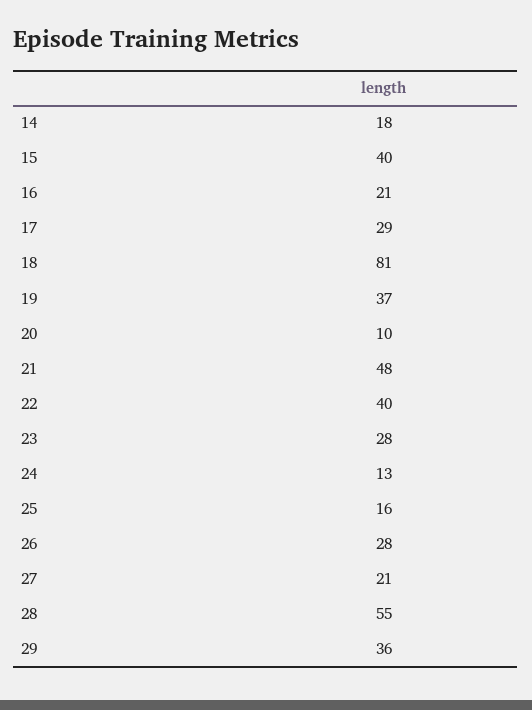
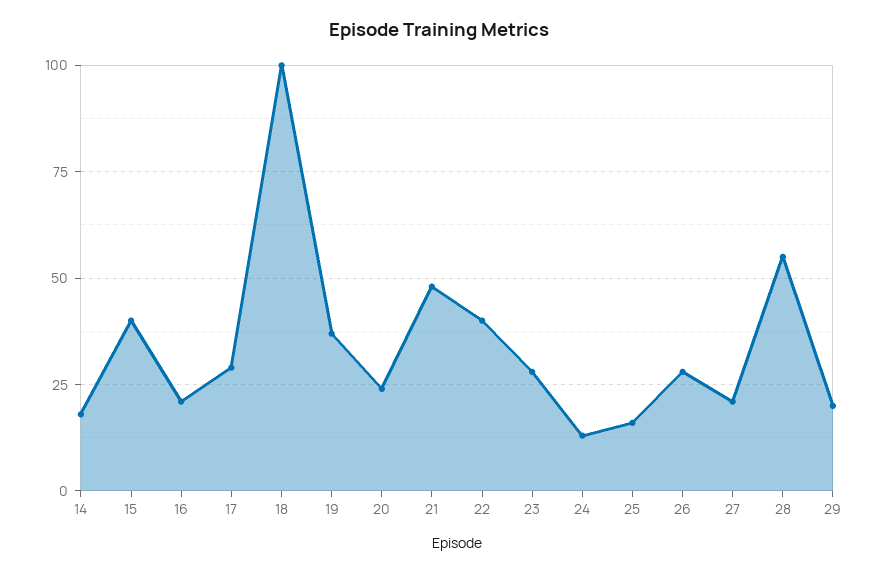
18: 81 -> 100
20: 10 -> 25
29: 36 -> 20

